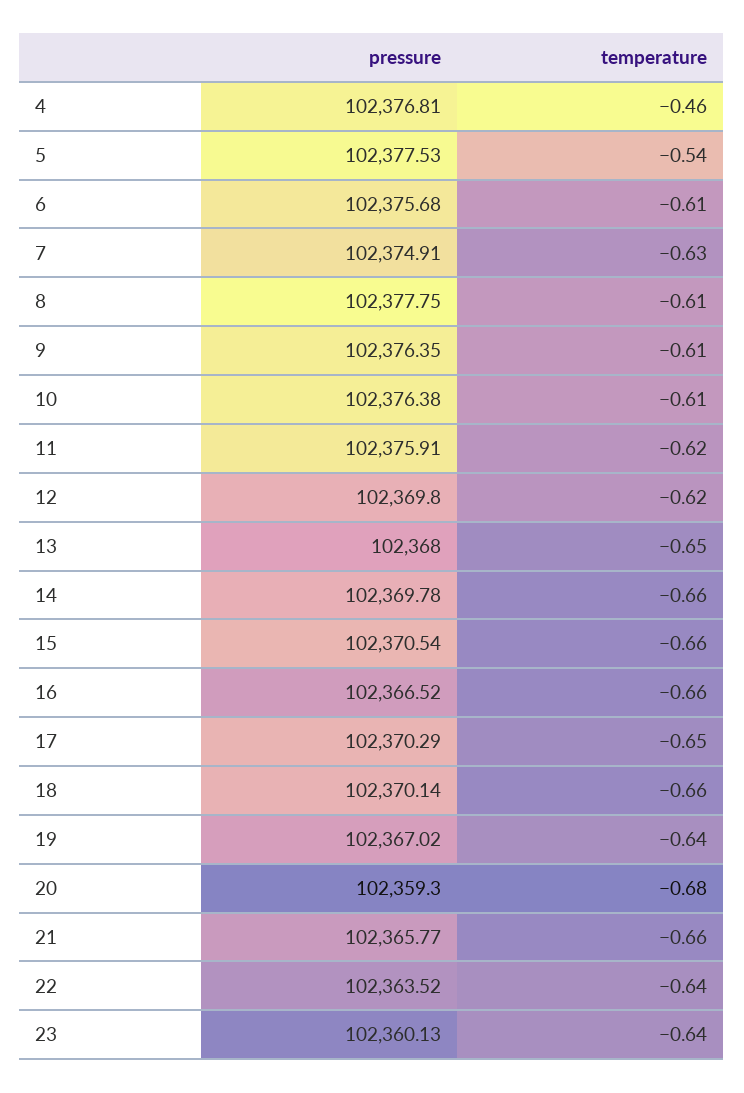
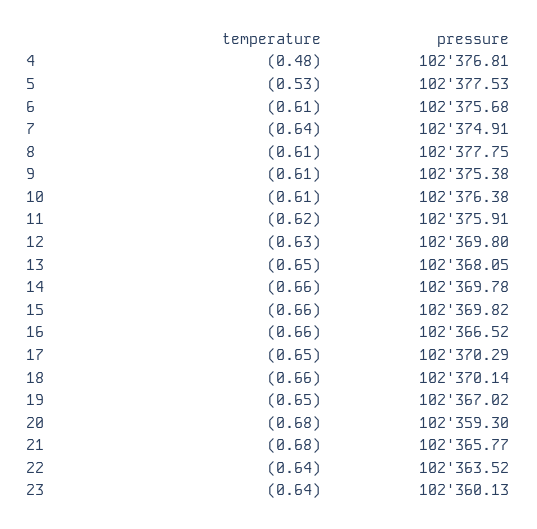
temperature, 4: -0.46 -> -0.48
temperature, 5: -0.54 -> -0.53
temperature, 7: -0.63 -> -0.64
pressure, 9: 102376.35 -> 102375.38
temperature, 12: -0.62 -> -0.63
pressure, 13: 102368 -> 102368.05
pressure, 15: 102370.54 -> 102369.82
temperature, 19: -0.64 -> -0.65
temperature, 21: -0.66 -> -0.68

